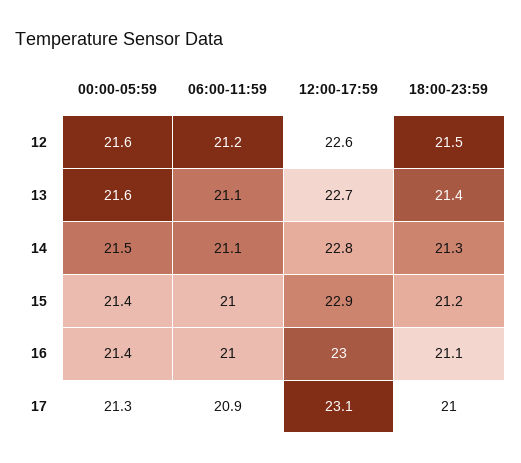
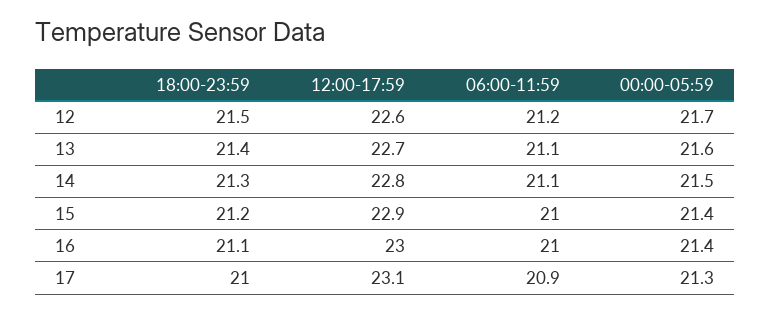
00:00-05:59, 12: 21.6 -> 21.7

